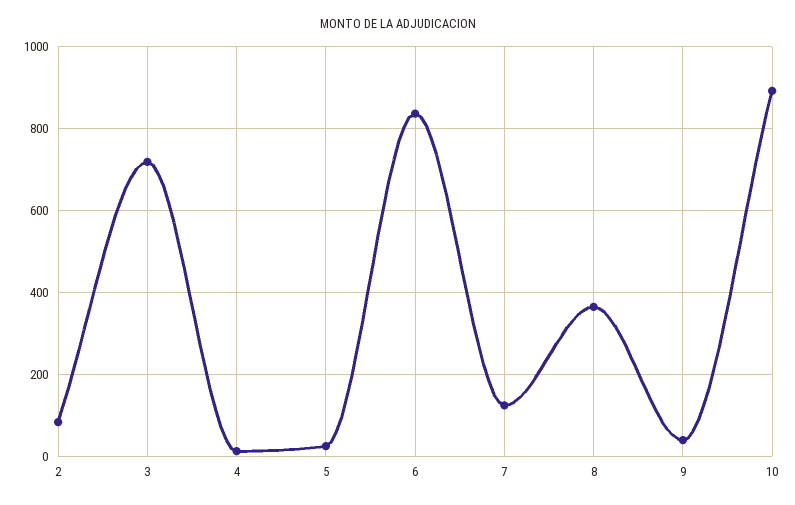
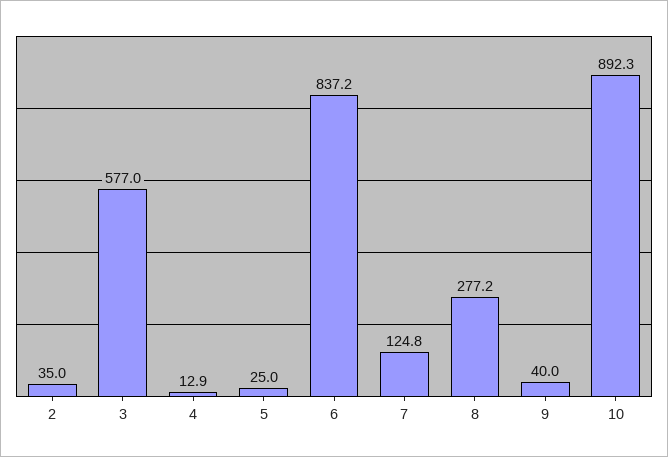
2: 80 -> 35
3: 720 -> 577
8: 360 -> 277.2

